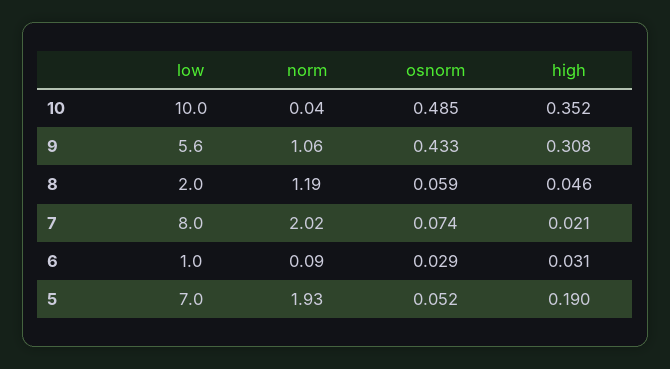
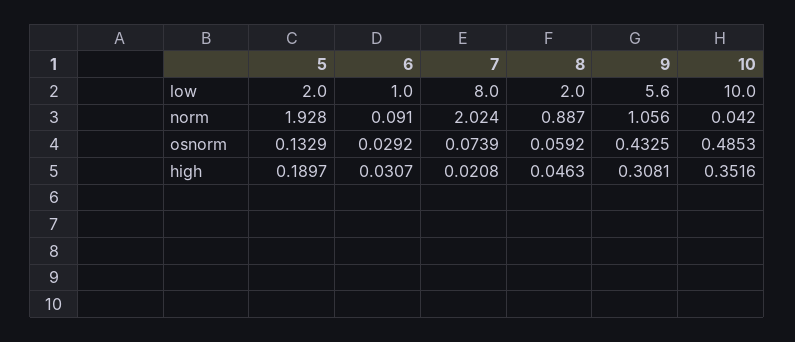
norm, 8: 1.19 -> 0.887
low, 5: 7 -> 2
osnorm, 5: 0.052 -> 0.1329

